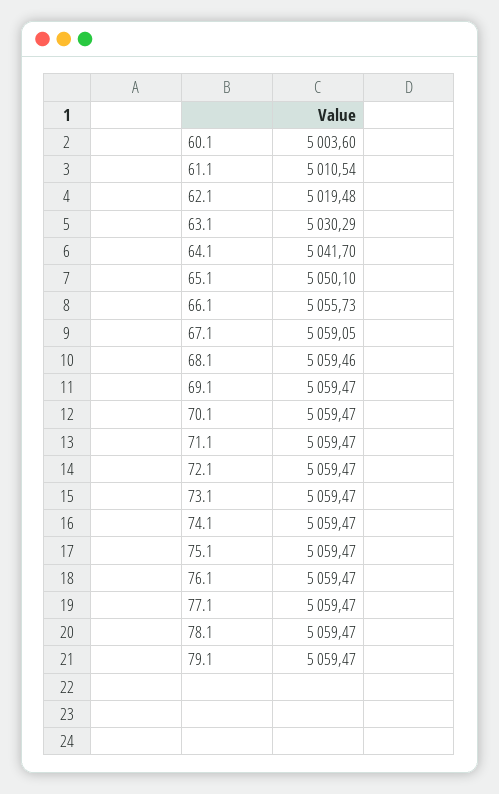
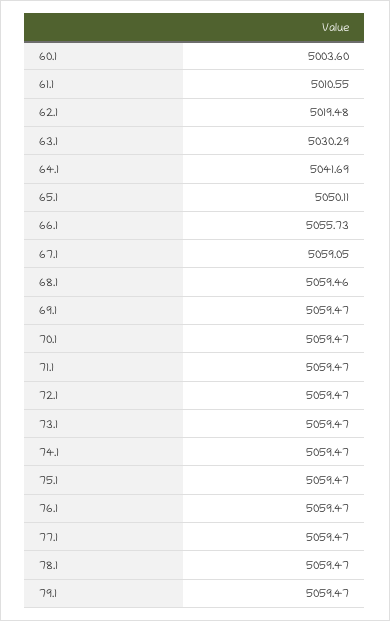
61.1: 5010.54 -> 5010.55
64.1: 5041.7 -> 5041.69
65.1: 5050.1 -> 5050.11

